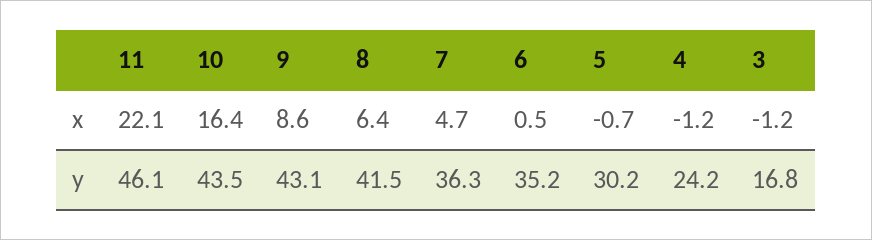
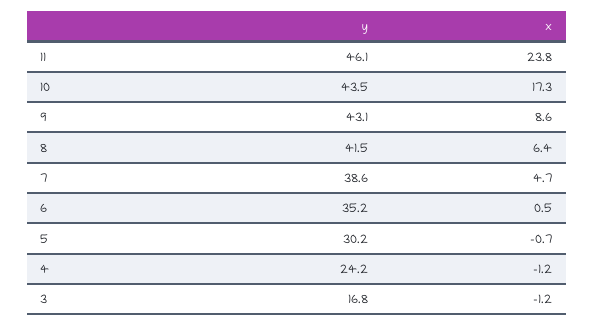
11, x: 22.1 -> 23.8
10, x: 16.4 -> 17.3
7, y: 36.3 -> 38.6

